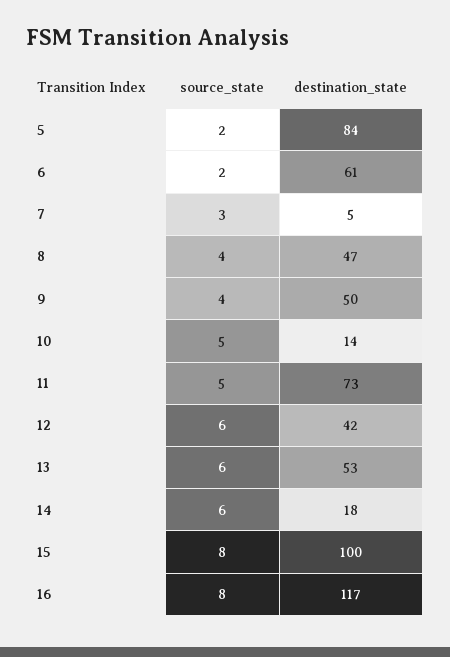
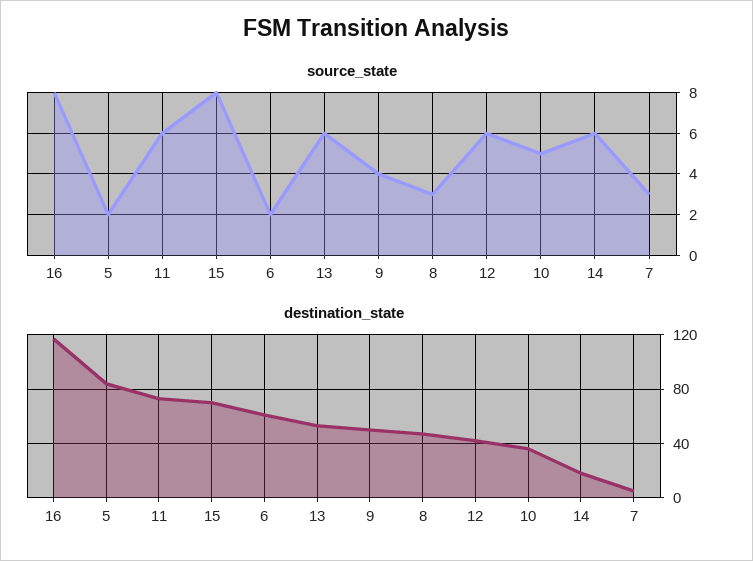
source_state, 8: 4 -> 3
destination_state, 10: 14 -> 35
source_state, 11: 5 -> 6
destination_state, 15: 100 -> 70

